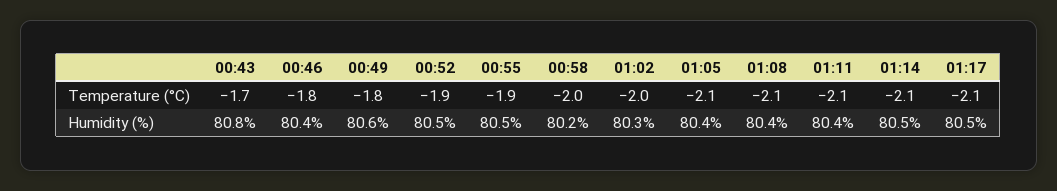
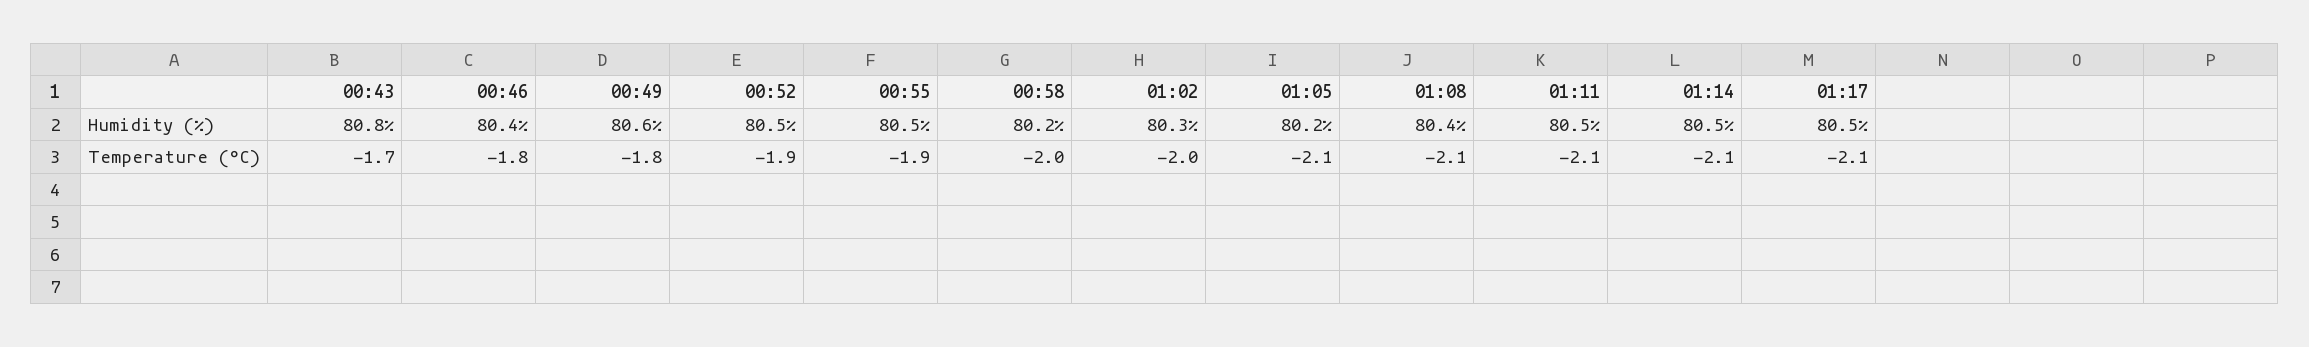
01:05, Humidity (%): 80.4 -> 80.2
01:11, Humidity (%): 80.4 -> 80.5

